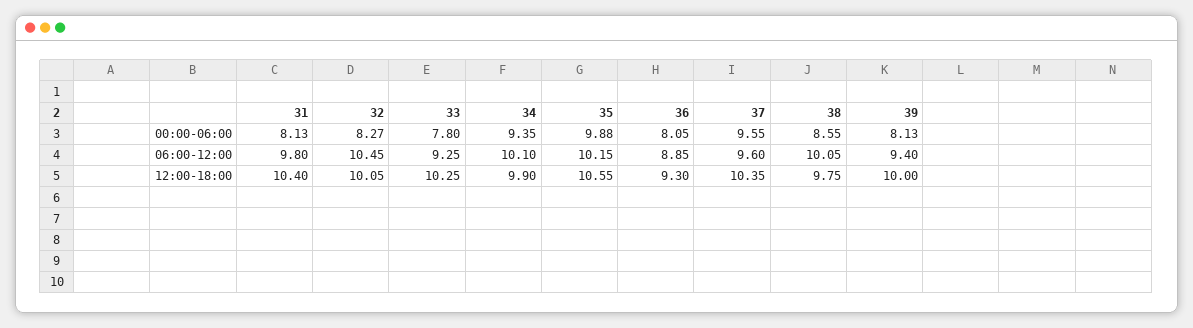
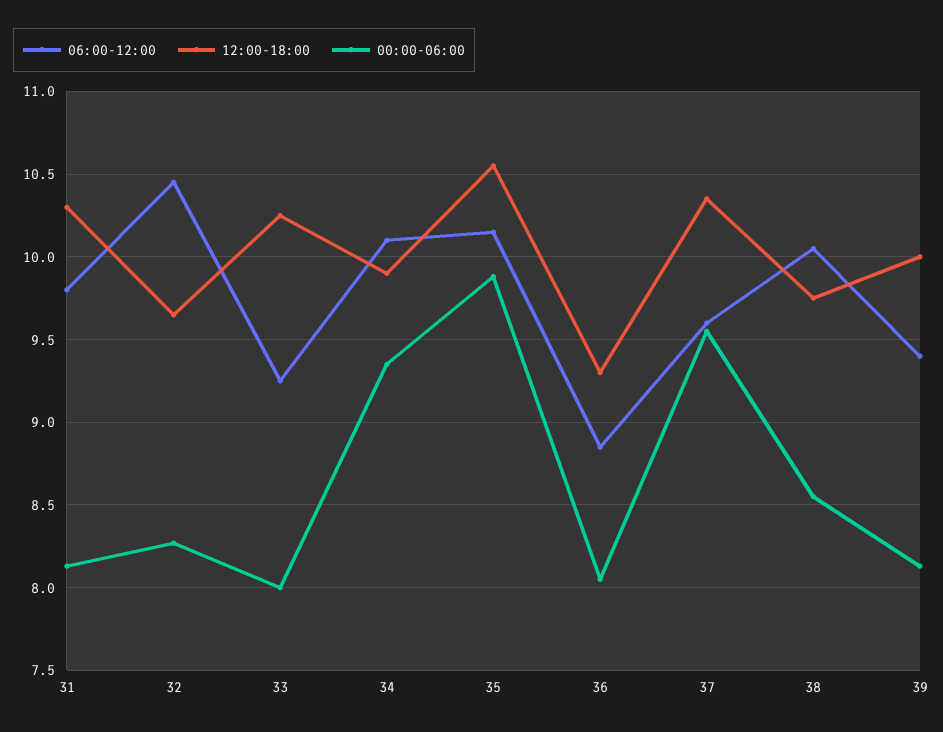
00:00-06:00, 33: 7.8 -> 8
12:00-18:00, 31: 10.4 -> 10.3
12:00-18:00, 32: 10.05 -> 9.65

